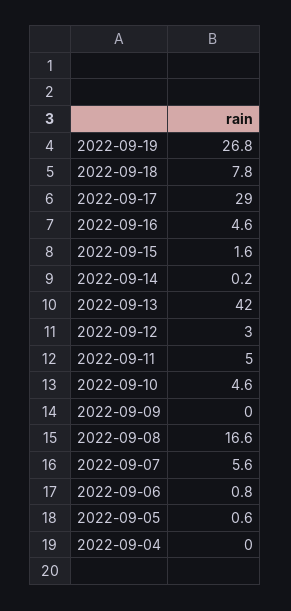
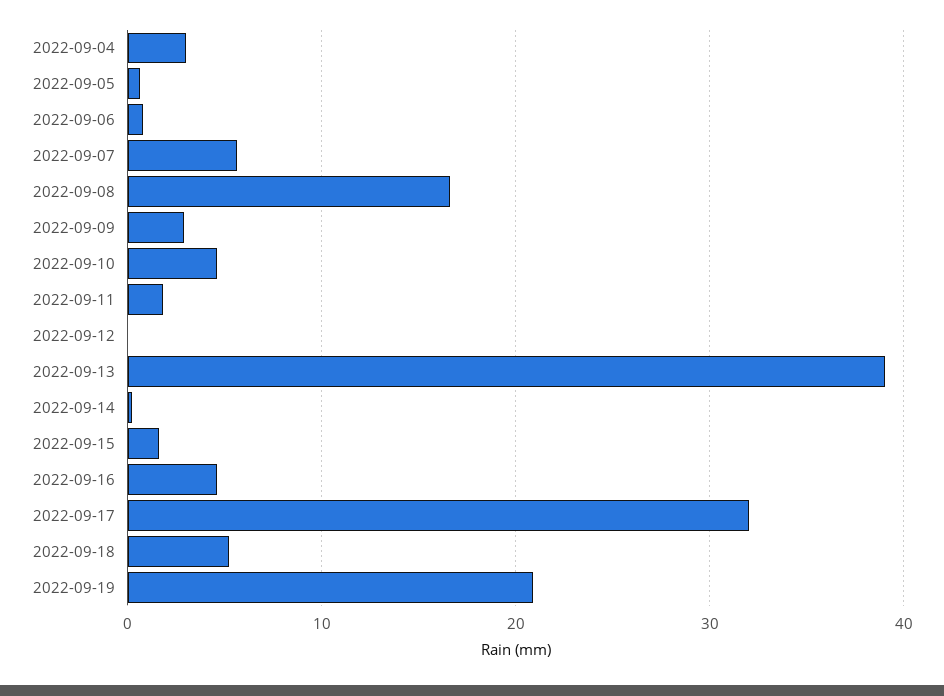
2022-09-19: 26.8 -> 21
2022-09-18: 7.8 -> 5
2022-09-17: 29 -> 32
2022-09-13: 42 -> 39
2022-09-12: 3 -> 0
2022-09-11: 5 -> 2
2022-09-09: 0 -> 3
2022-09-04: 0 -> 3

